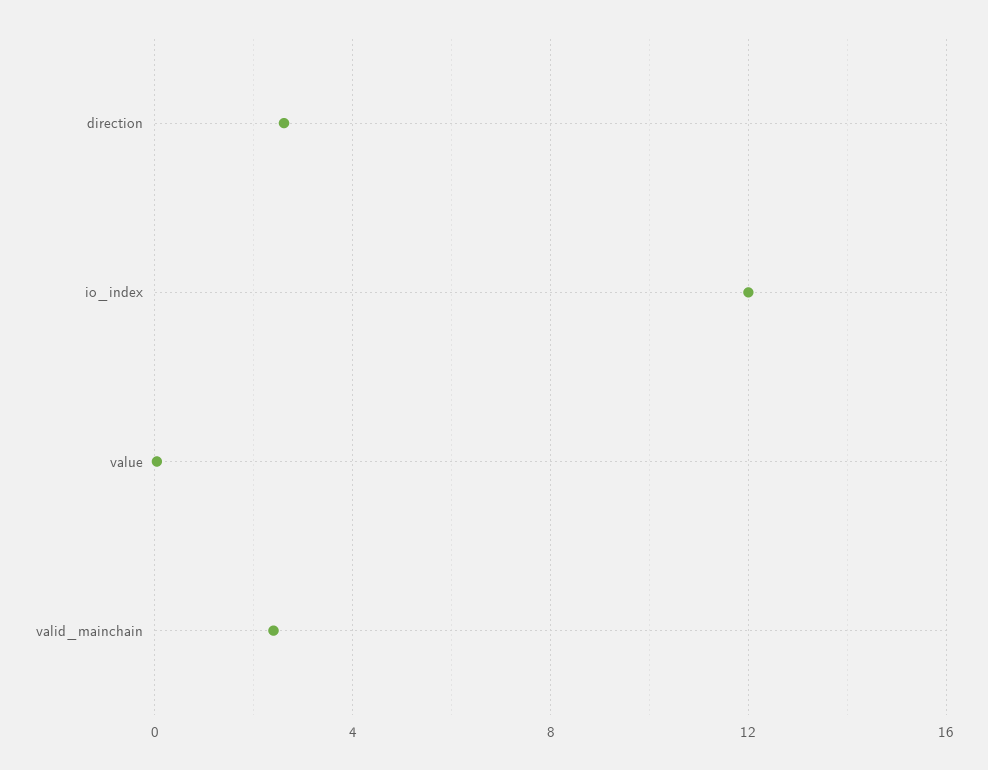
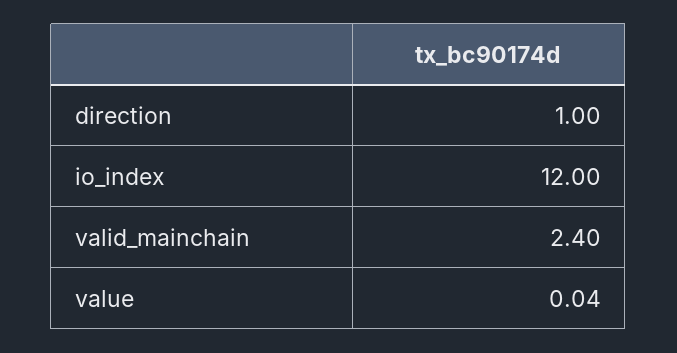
direction: 2.5 -> 1

